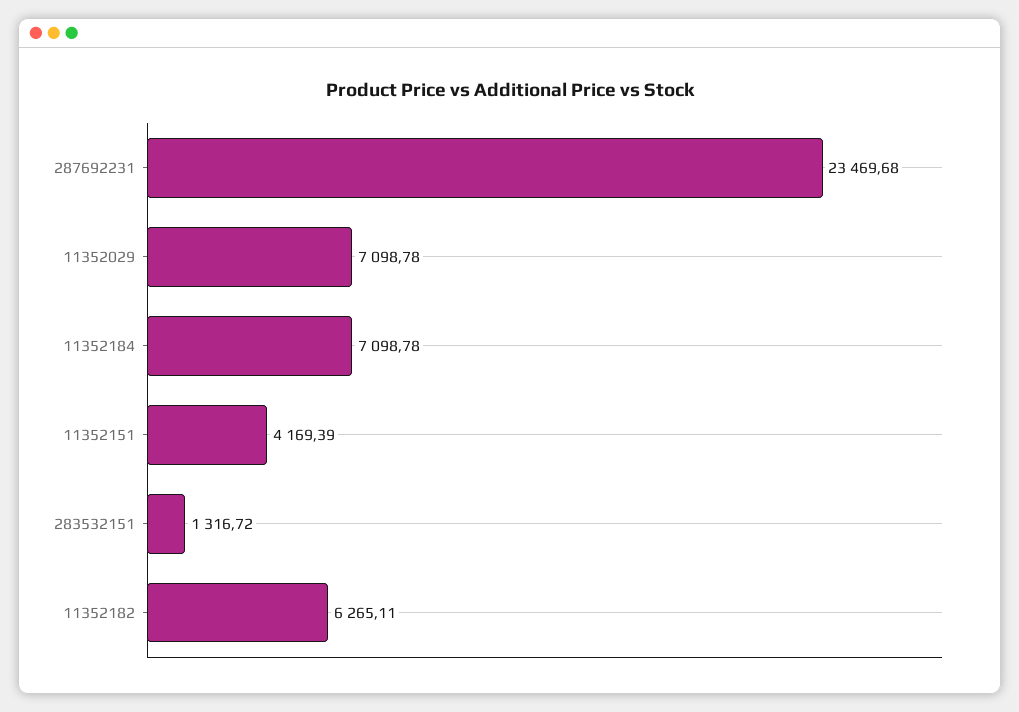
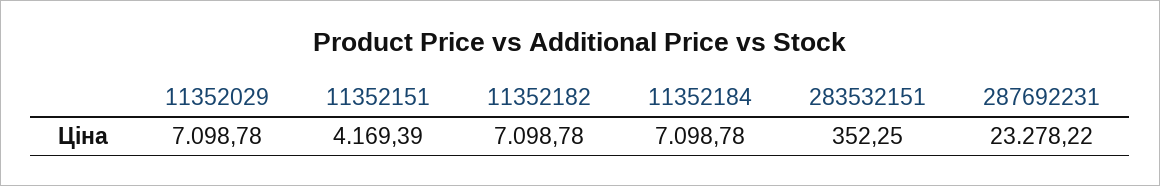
287692231: 23469.68 -> 23278.22
283532151: 1316.72 -> 352.25
11352182: 6265.11 -> 7098.78

